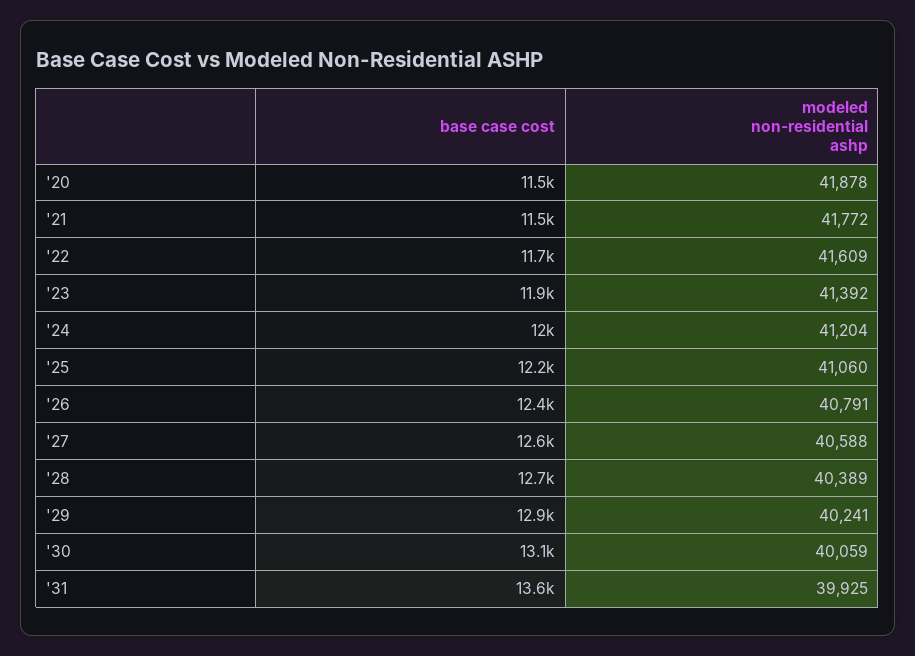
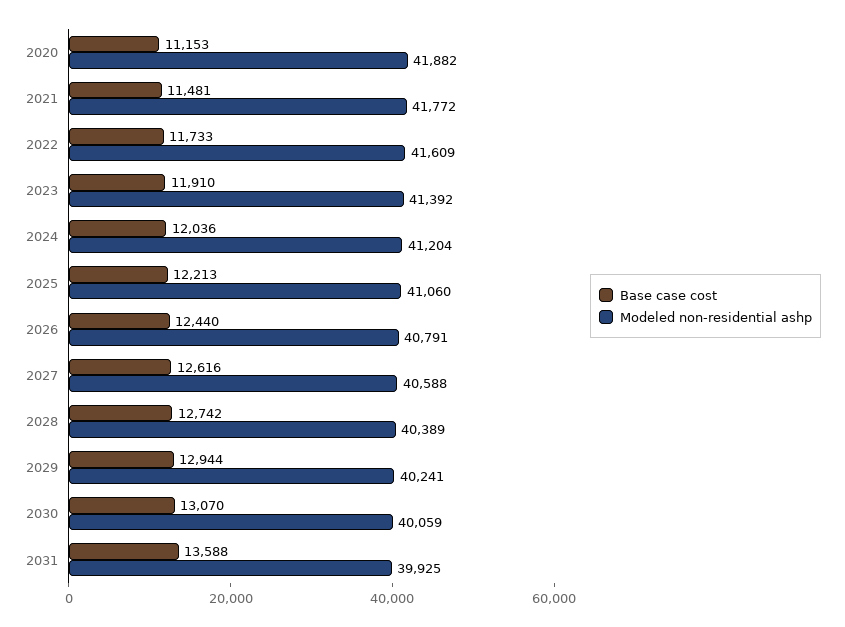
base case cost, '20: 11500 -> 11153
modeled non-residential ashp, '20: 41878 -> 41882

